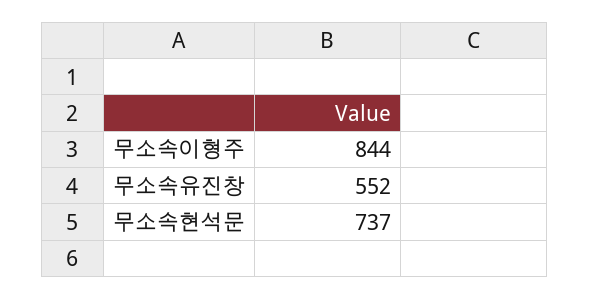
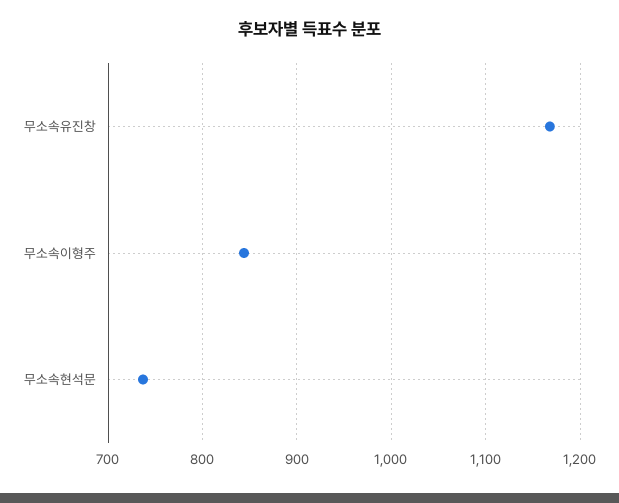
무소속유진창: 552 -> 1170

